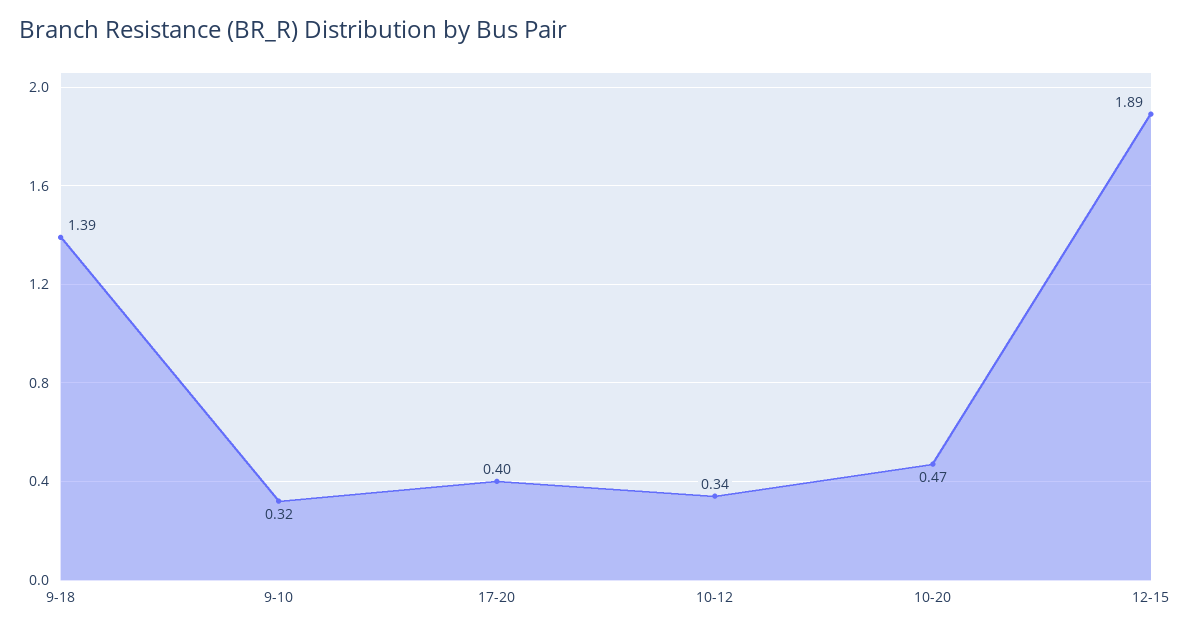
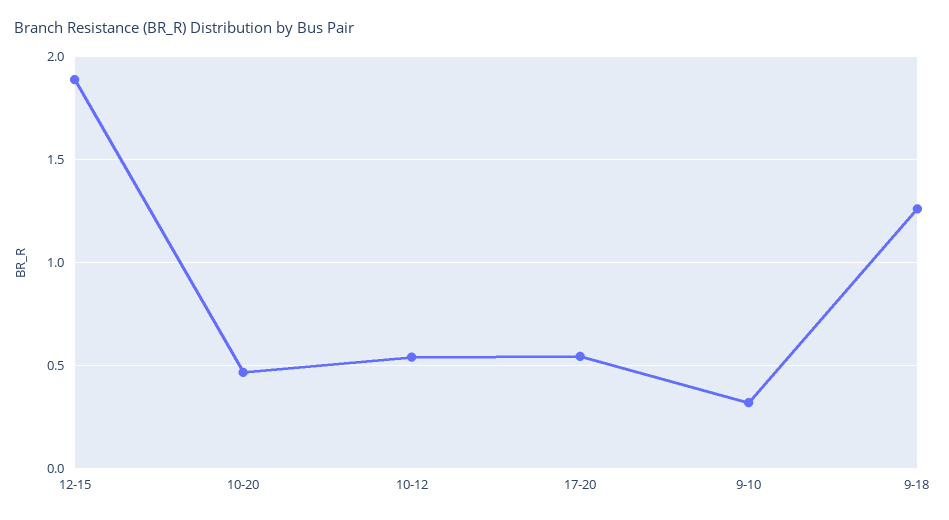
9-18: 1.39 -> 1.25
17-20: 0.4 -> 0.55
10-12: 0.34 -> 0.55

